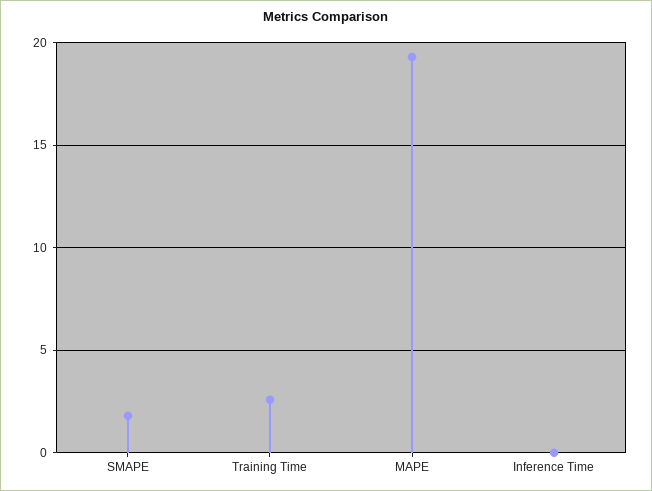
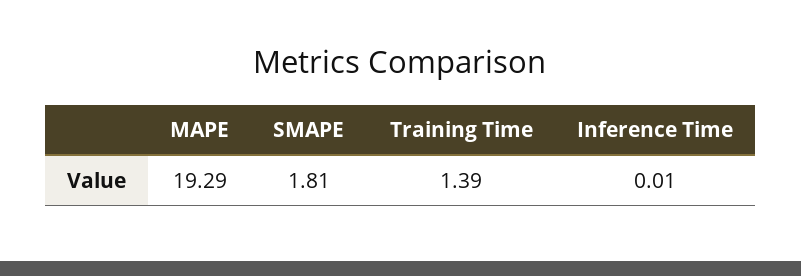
Training Time: 2.5 -> 1.39

